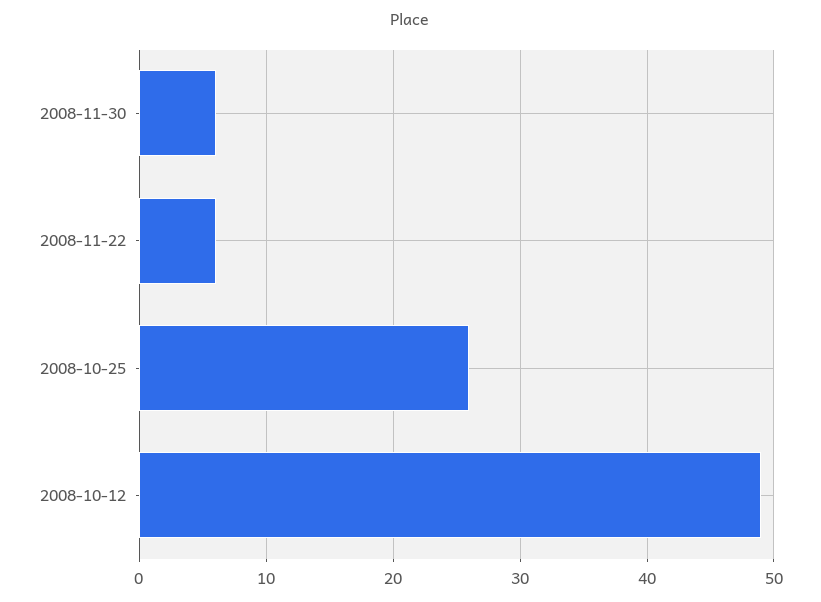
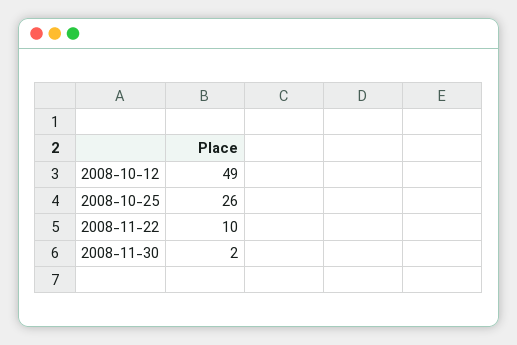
2008-11-30: 6 -> 2
2008-11-22: 6 -> 10

